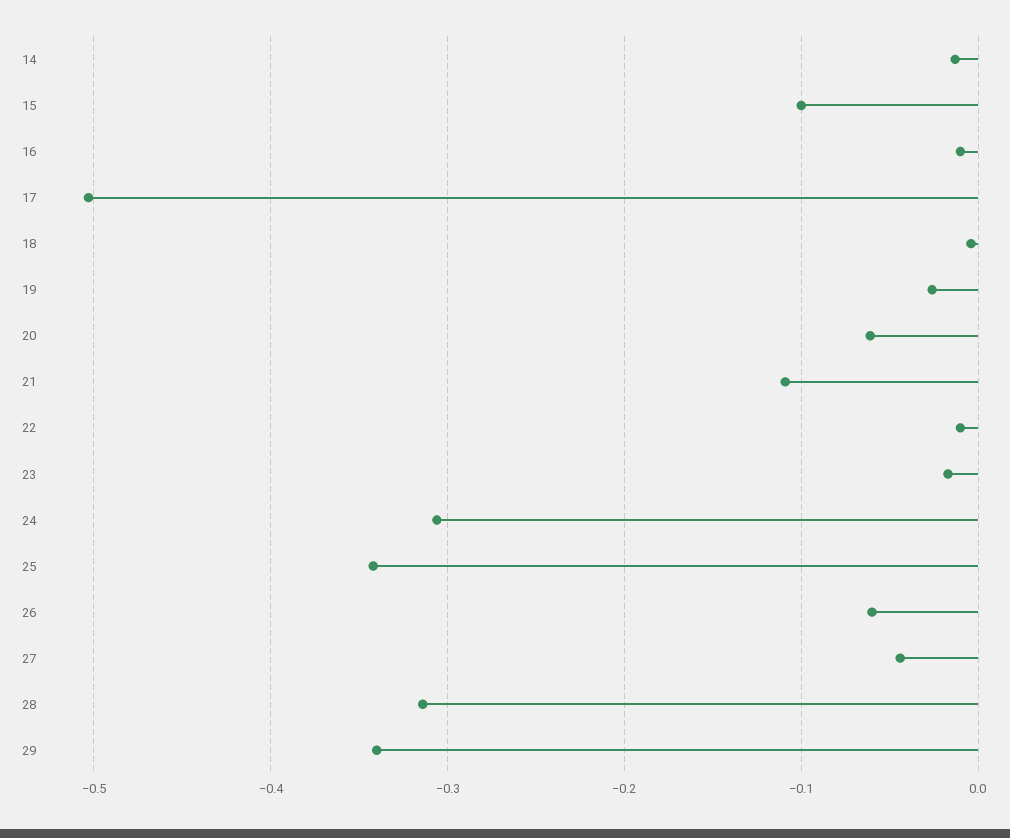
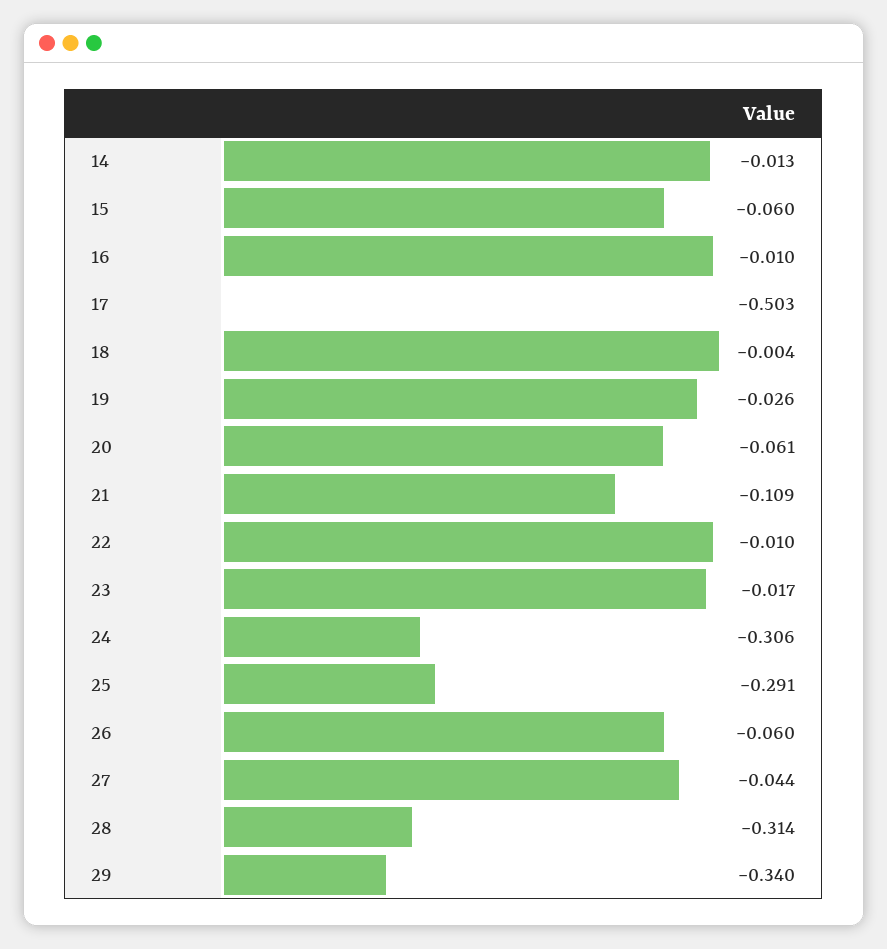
15: -0.1 -> -0.06
25: -0.34 -> -0.291

